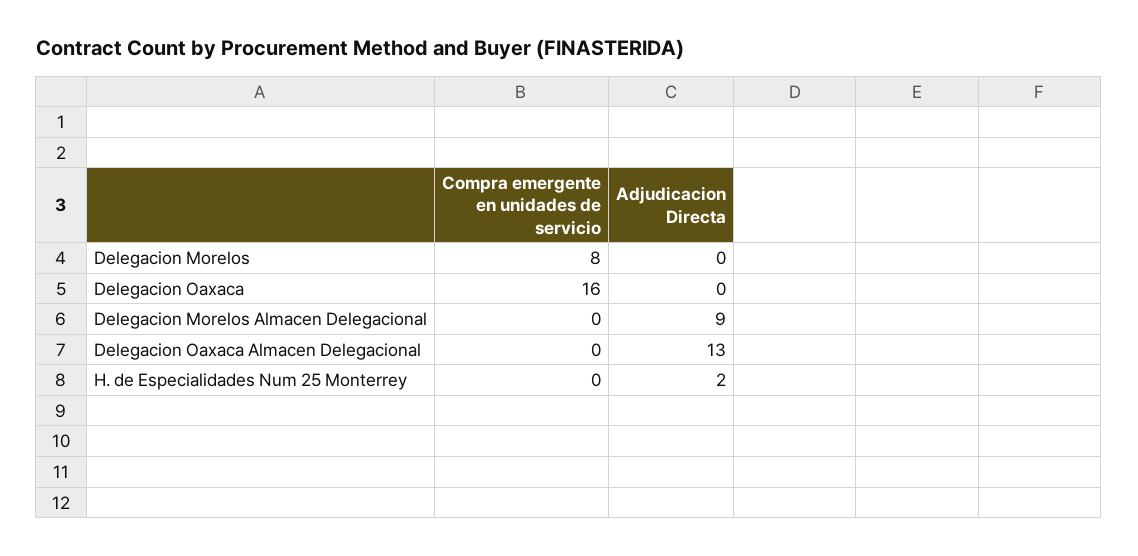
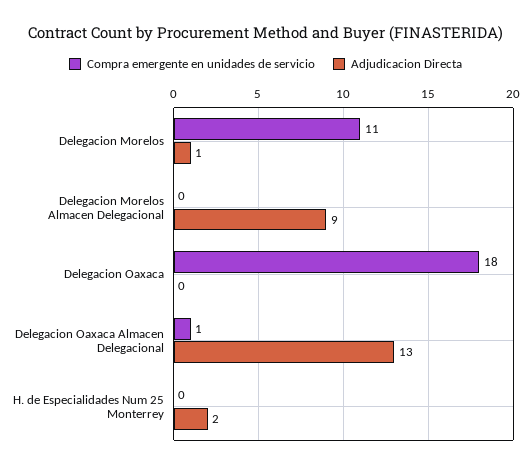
Compra emergente en unidades de servicio, Delegacion Morelos: 8 -> 11
Adjudicacion Directa, Delegacion Morelos: 0 -> 1
Compra emergente en unidades de servicio, Delegacion Oaxaca: 16 -> 18
Compra emergente en unidades de servicio, Delegacion Oaxaca Almacen Delegacional: 0 -> 1

